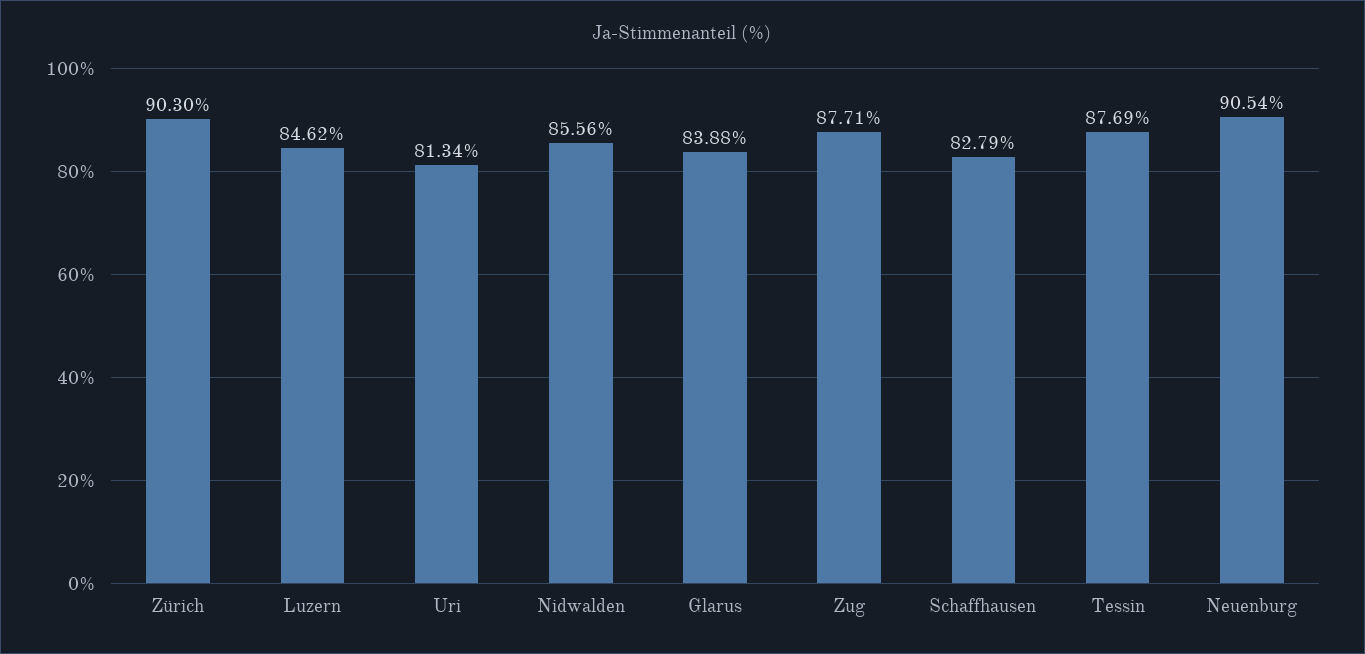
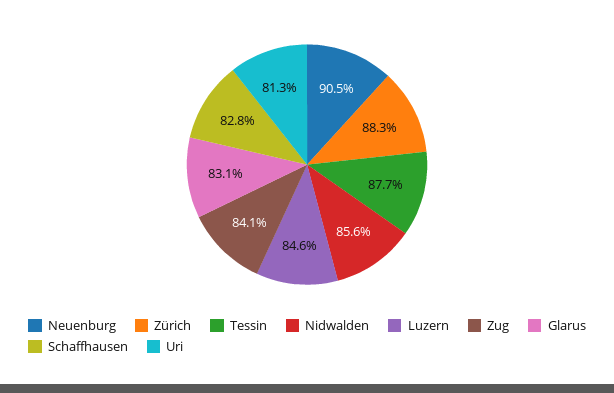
Zürich: 90.3 -> 88.3
Glarus: 83.88 -> 83.1
Zug: 87.71 -> 84.1

